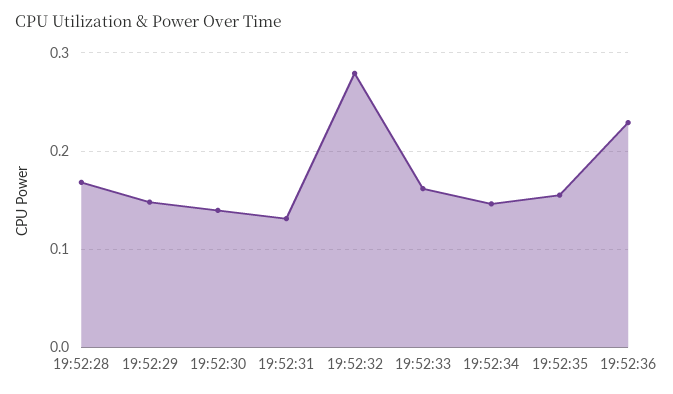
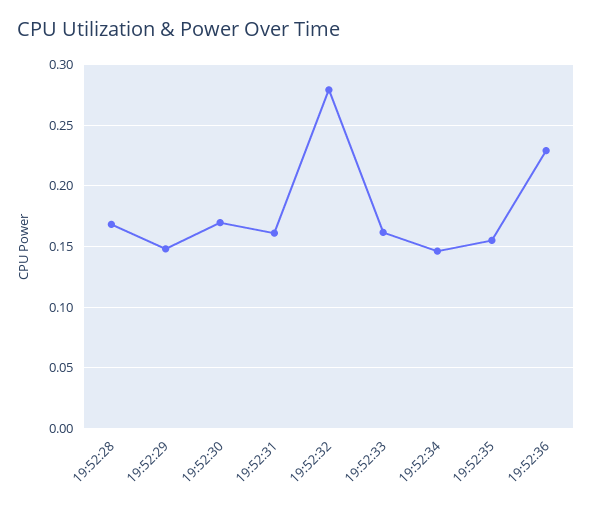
19:52:30: 0.14 -> 0.17
19:52:31: 0.13 -> 0.16

